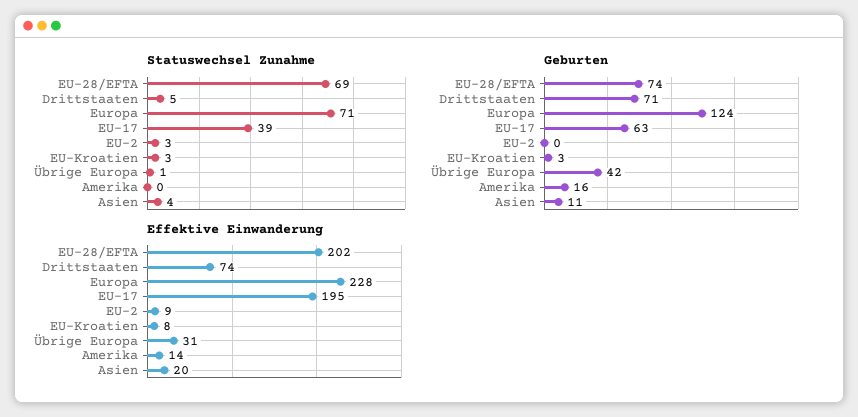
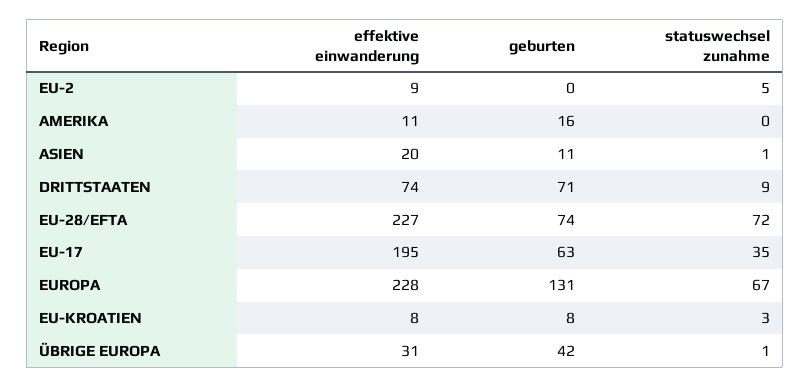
Statuswechsel Zunahme, EU-28/EFTA: 69 -> 72
Statuswechsel Zunahme, Drittstaaten: 5 -> 9
Statuswechsel Zunahme, Europa: 71 -> 67
Statuswechsel Zunahme, EU-17: 39 -> 35
Statuswechsel Zunahme, EU-2: 3 -> 5
Statuswechsel Zunahme, Asien: 4 -> 1
Geburten, Europa: 124 -> 131
Geburten, EU-Kroatien: 3 -> 8
Effektive Einwanderung, EU-28/EFTA: 202 -> 227
Effektive Einwanderung, Amerika: 14 -> 11

